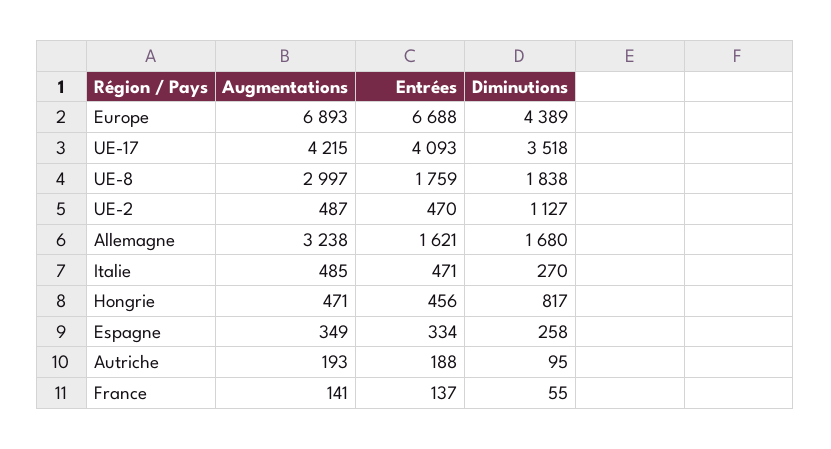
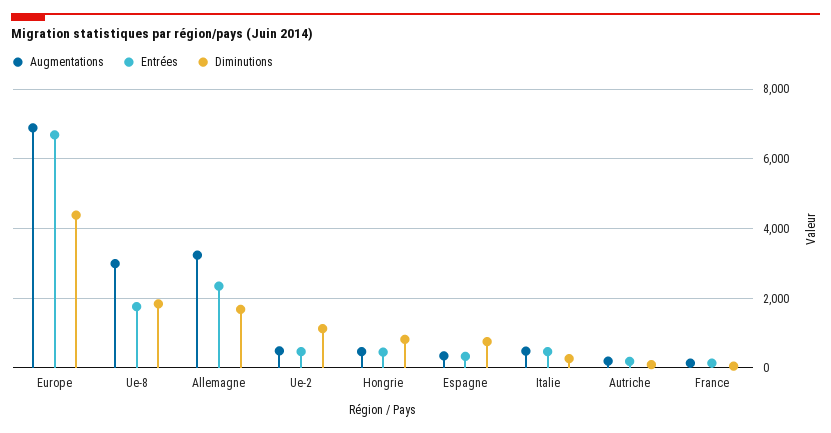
Augmentations, UE-17: 4215 -> none
Entrées, UE-17: 4093 -> none
Diminutions, UE-17: 3518 -> none
Entrées, Allemagne: 1621 -> 2400
Diminutions, Espagne: 258 -> 800

